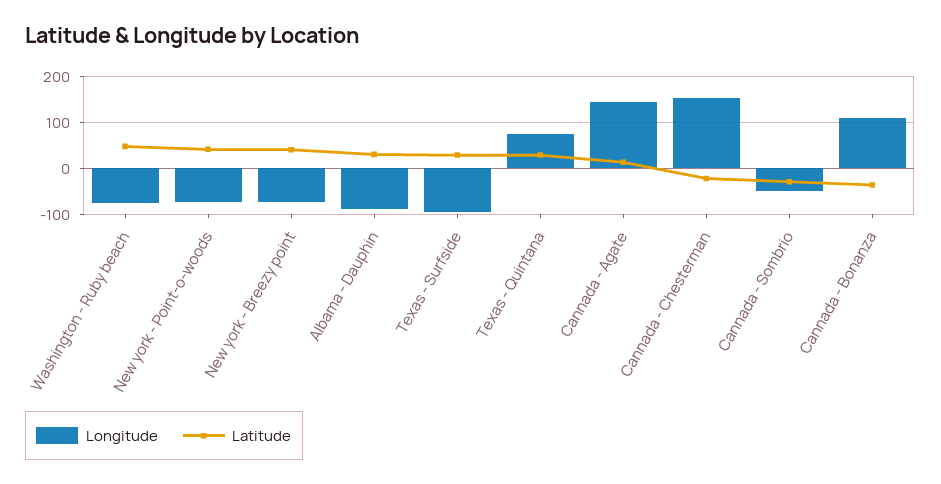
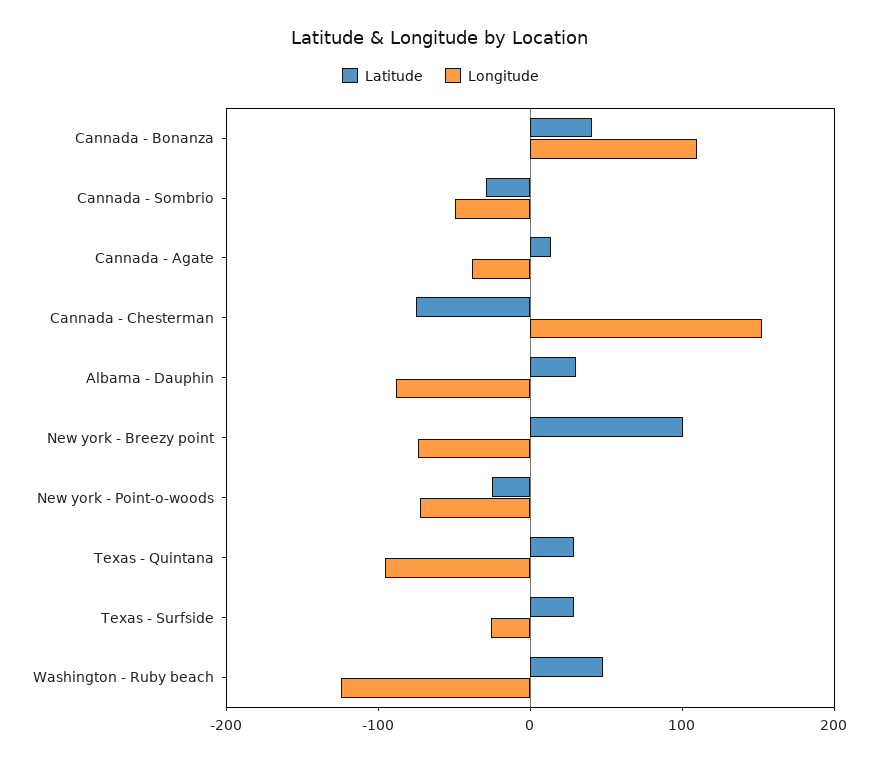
Longitude, Washington - Ruby beach: -80 -> -120
Latitude, New york - Point-o-woods: 40 -> -20
Latitude, New york - Breezy point: 40 -> 100
Longitude, Texas - Surfside: -100 -> -20
Longitude, Texas - Quintana: 80 -> -100
Longitude, Cannada - Agate: 140 -> -40
Latitude, Cannada - Chesterman: -20 -> -80
Latitude, Cannada - Bonanza: -40 -> 40

